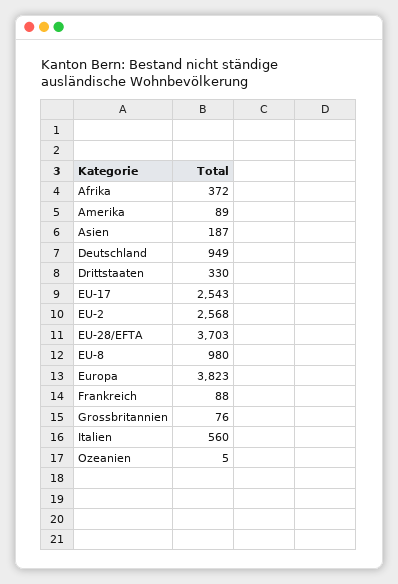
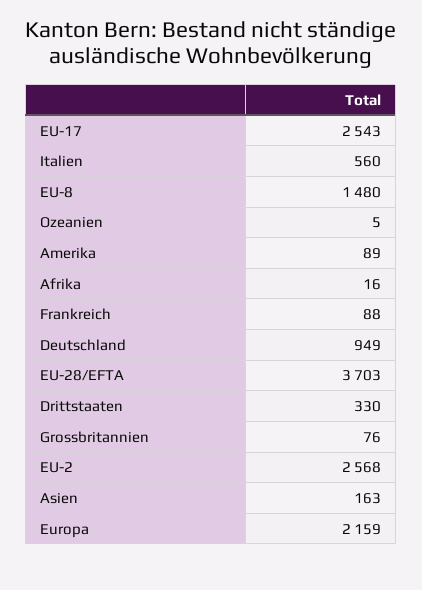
Afrika: 372 -> 16
Asien: 187 -> 163
EU-8: 980 -> 1480
Europa: 3823 -> 2159

